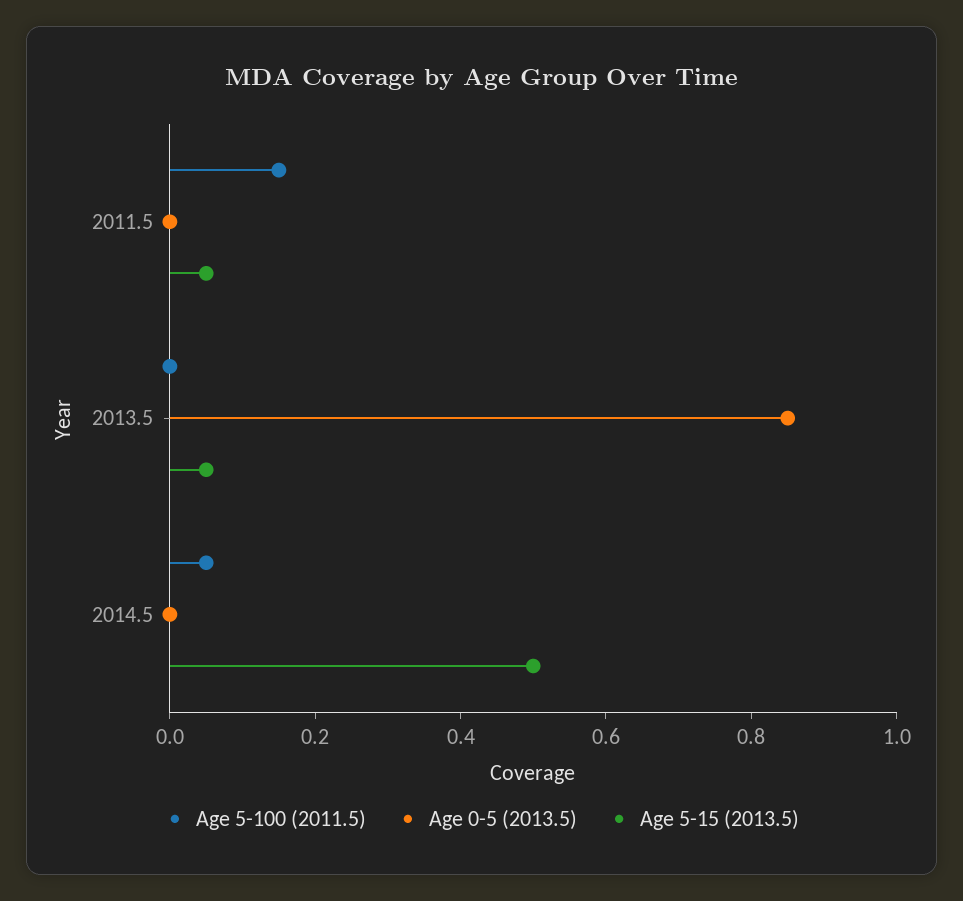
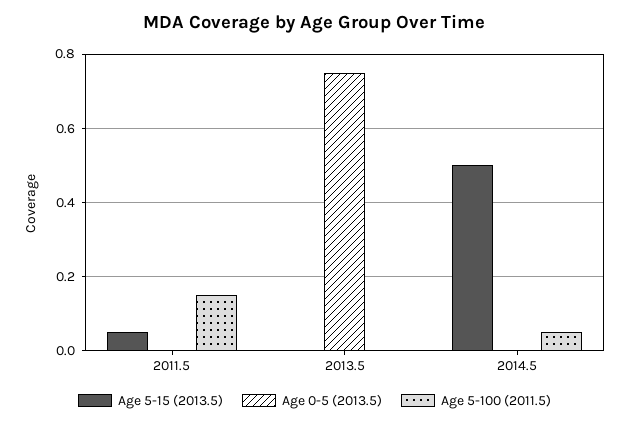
Age 0-5 (2013.5), 2013.5: 0.85 -> 0.75
Age 5-15 (2013.5), 2013.5: 0.05 -> 0

